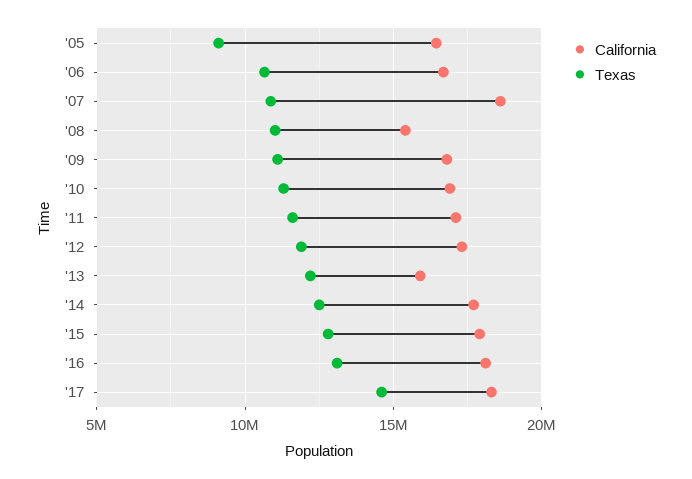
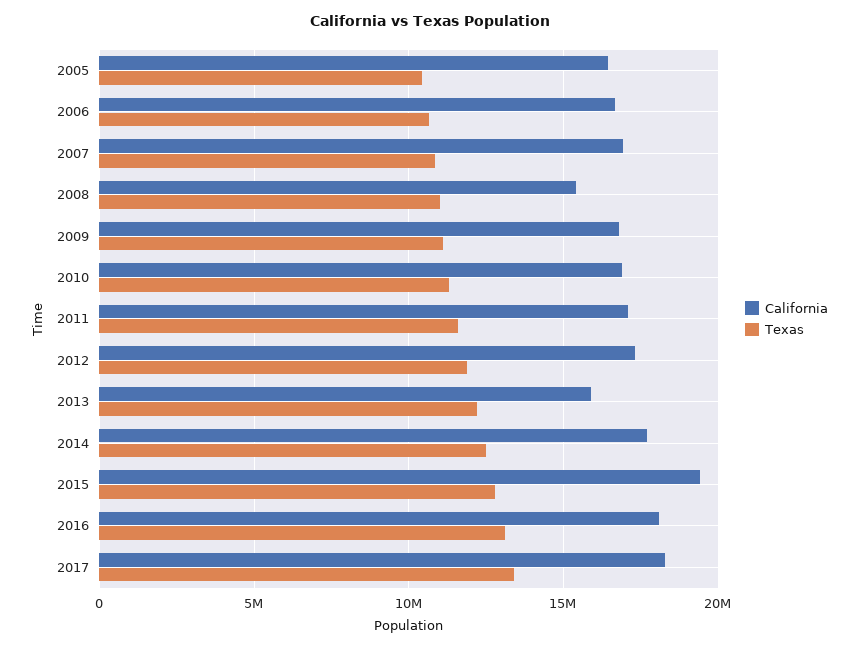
Texas, '05: 9000000 -> 10500000
California, '07: 18500000 -> 17000000
California, '15: 18000000 -> 19500000
Texas, '17: 14500000 -> 13500000

